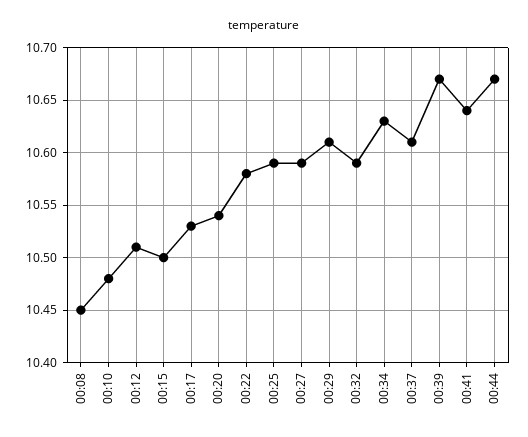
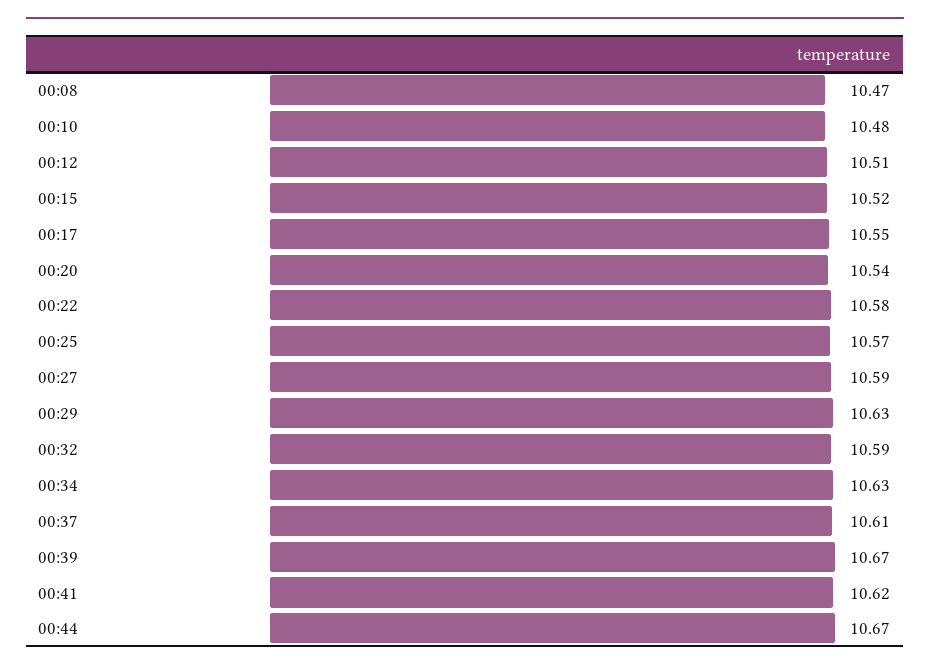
00:08: 10.45 -> 10.47
00:15: 10.5 -> 10.52
00:17: 10.53 -> 10.55
00:25: 10.59 -> 10.57
00:29: 10.61 -> 10.63
00:41: 10.64 -> 10.62

